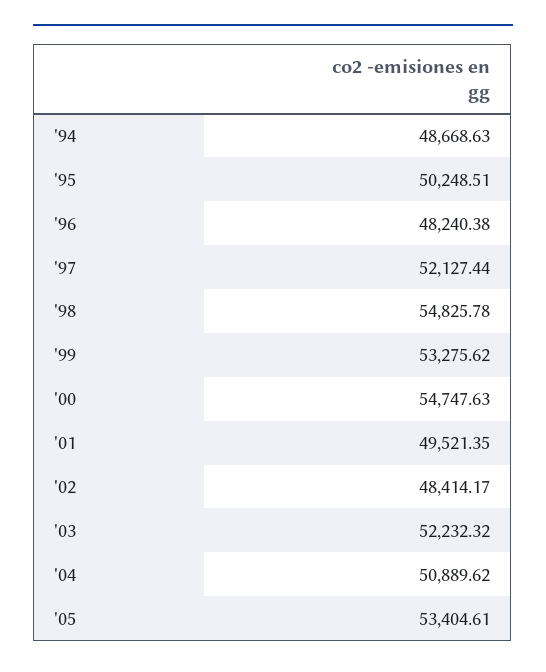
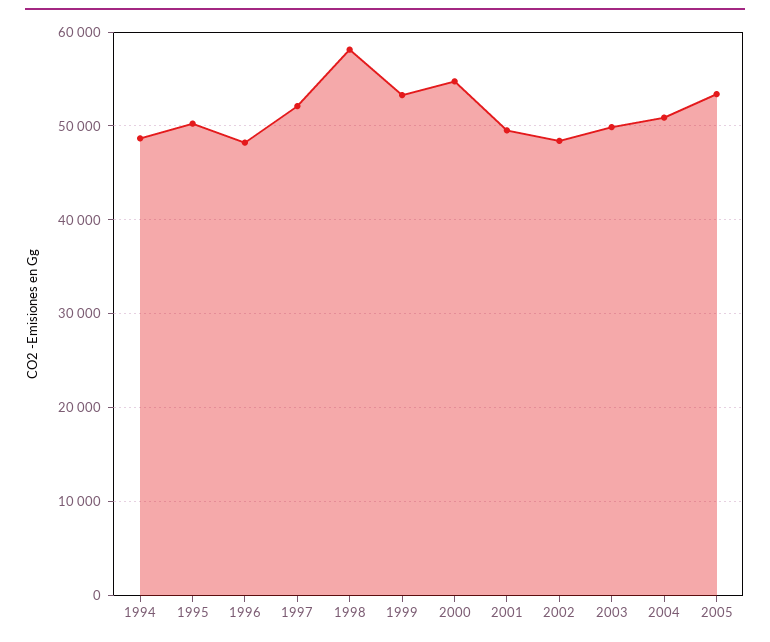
'98: 54825.78 -> 58000
'03: 52232.32 -> 50000

